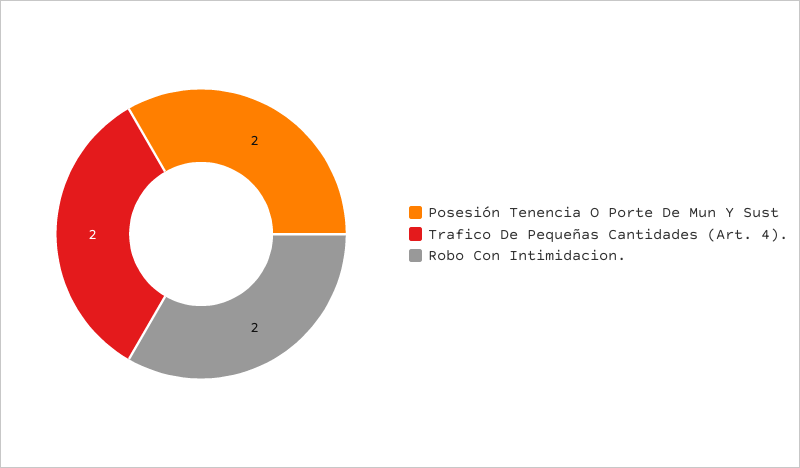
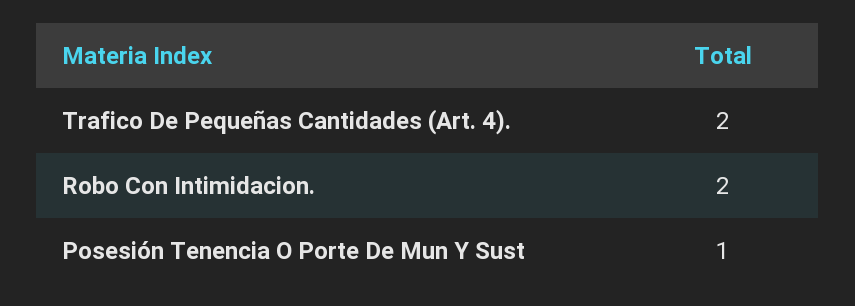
Posesión Tenencia O Porte De Mun Y Sust: 2 -> 1

